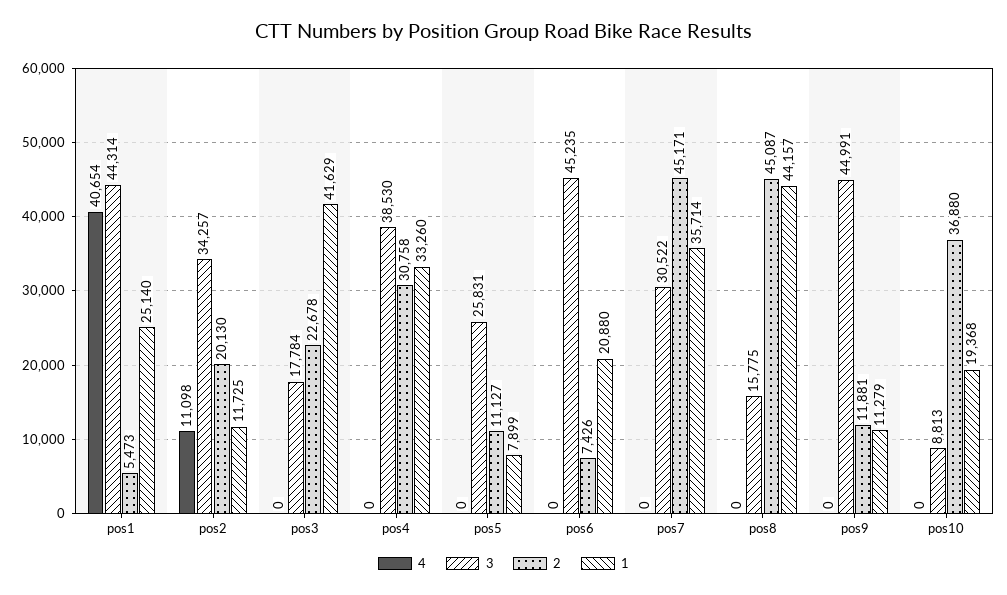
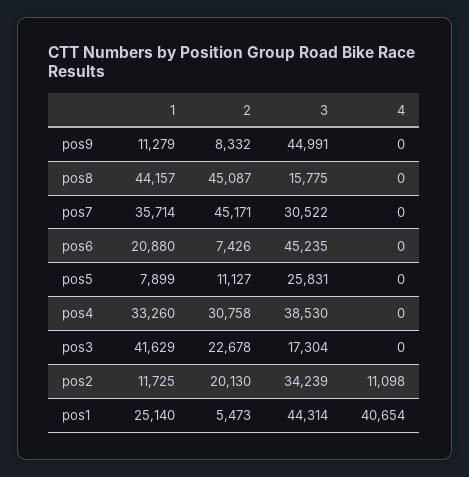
3, pos2: 34257 -> 34239
3, pos3: 17784 -> 17304
2, pos9: 11881 -> 8332
4, pos10: 0 -> none
3, pos10: 8813 -> none
2, pos10: 36880 -> none
1, pos10: 19368 -> none

